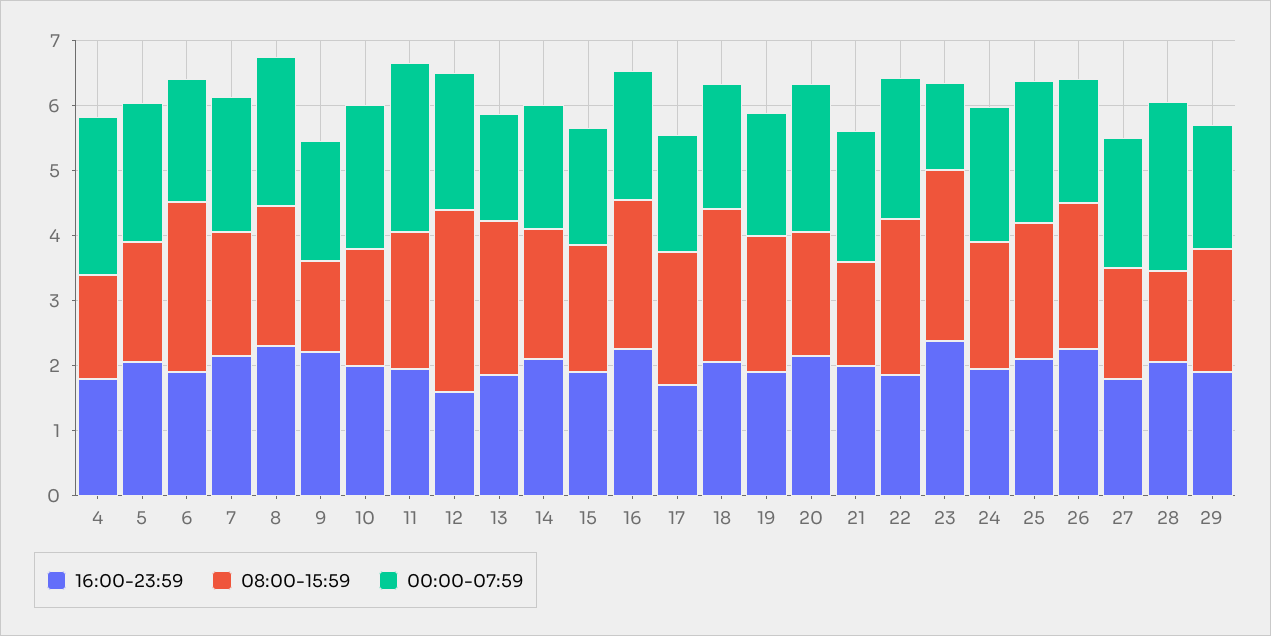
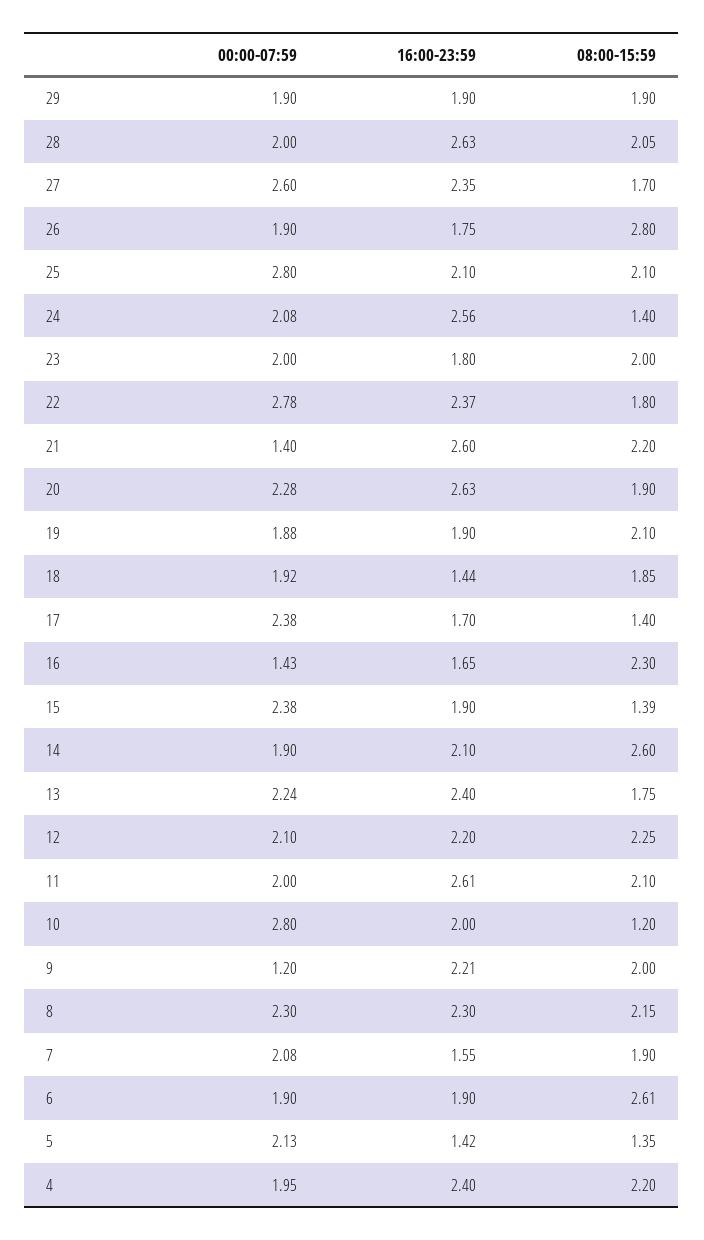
16:00-23:59, 4: 1.8 -> 2.4
08:00-15:59, 4: 1.6 -> 2.2
00:00-07:59, 4: 2.4 -> 1.95
16:00-23:59, 5: 2 -> 1.42
08:00-15:59, 5: 1.8 -> 1.35
16:00-23:59, 7: 2.2 -> 1.55
08:00-15:59, 9: 1.4 -> 2
00:00-07:59, 9: 1.8 -> 1.2
08:00-15:59, 10: 1.8 -> 1.2
00:00-07:59, 10: 2.2 -> 2.8
16:00-23:59, 11: 2 -> 2.61
00:00-07:59, 11: 2.6 -> 2
16:00-23:59, 12: 1.6 -> 2.2
08:00-15:59, 12: 2.8 -> 2.25
16:00-23:59, 13: 1.8 -> 2.4
08:00-15:59, 13: 2.4 -> 1.75
00:00-07:59, 13: 1.6 -> 2.24
08:00-15:59, 14: 2 -> 2.6
08:00-15:59, 15: 2 -> 1.39
00:00-07:59, 15: 1.8 -> 2.38
16:00-23:59, 16: 2.2 -> 1.65
00:00-07:59, 16: 2 -> 1.43
08:00-15:59, 17: 2 -> 1.4
00:00-07:59, 17: 1.8 -> 2.38
16:00-23:59, 18: 2 -> 1.44
08:00-15:59, 18: 2.4 -> 1.85
16:00-23:59, 20: 2.2 -> 2.63
16:00-23:59, 21: 2 -> 2.6
08:00-15:59, 21: 1.6 -> 2.2
00:00-07:59, 21: 2 -> 1.4
16:00-23:59, 22: 1.8 -> 2.37
08:00-15:59, 22: 2.4 -> 1.8
00:00-07:59, 22: 2.2 -> 2.78
16:00-23:59, 23: 2.4 -> 1.8
08:00-15:59, 23: 2.6 -> 2
00:00-07:59, 23: 1.4 -> 2
16:00-23:59, 24: 2 -> 2.56
08:00-15:59, 24: 2 -> 1.4
00:00-07:59, 25: 2.2 -> 2.8
16:00-23:59, 26: 2.2 -> 1.75
08:00-15:59, 26: 2.2 -> 2.8
16:00-23:59, 27: 1.8 -> 2.35
00:00-07:59, 27: 2 -> 2.6
16:00-23:59, 28: 2 -> 2.63
08:00-15:59, 28: 1.4 -> 2.05
00:00-07:59, 28: 2.6 -> 2

